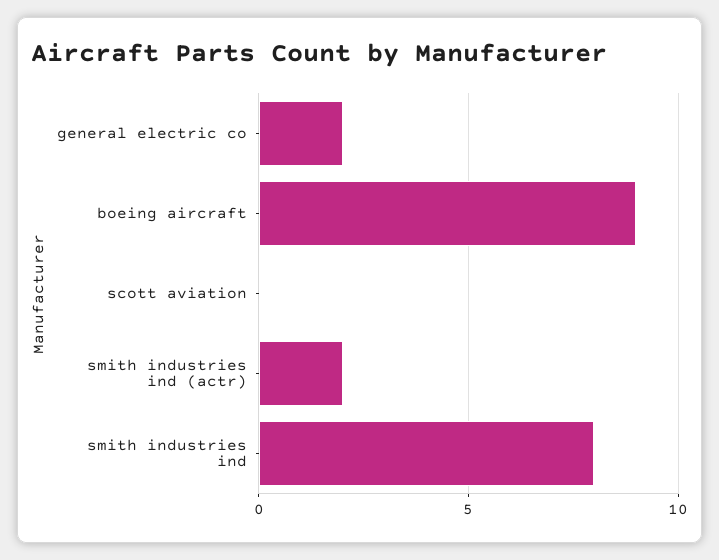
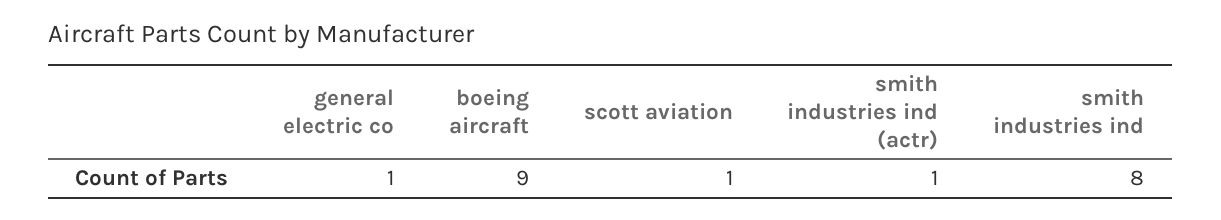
general electric co: 2 -> 1
scott aviation: 0 -> 1
smith industries ind (actr): 2 -> 1

